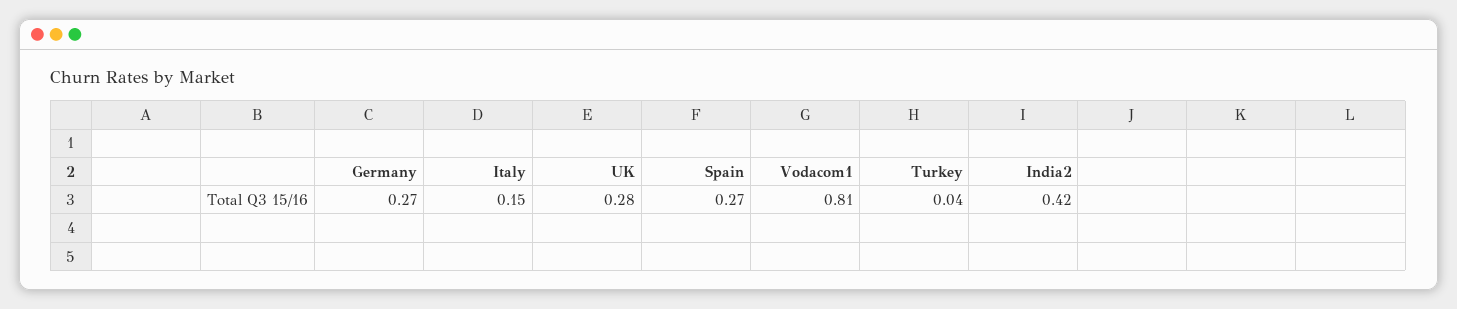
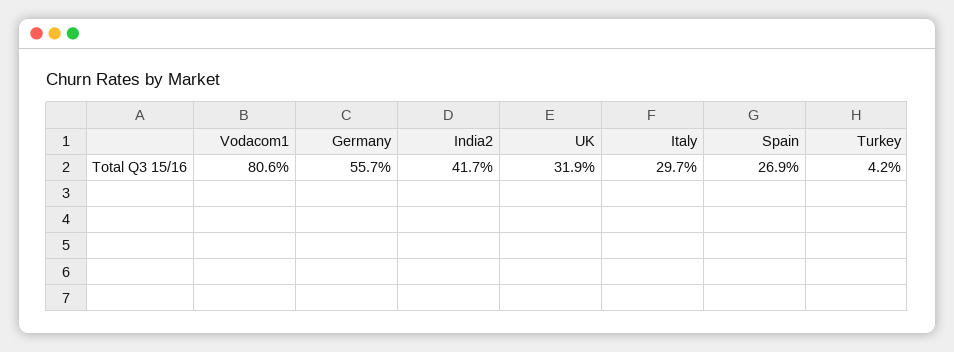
Germany: 0.27 -> 0.557
Italy: 0.15 -> 0.297
UK: 0.28 -> 0.319

